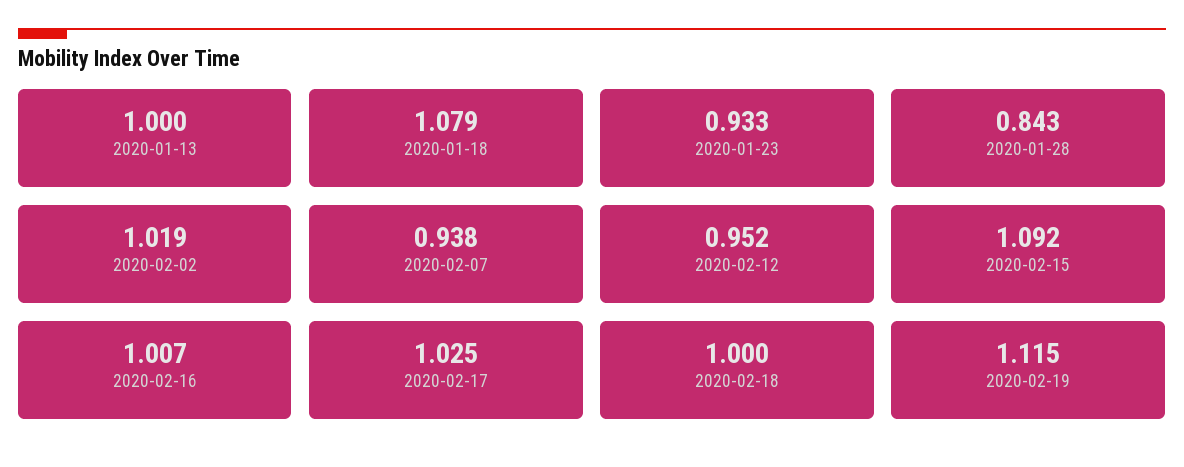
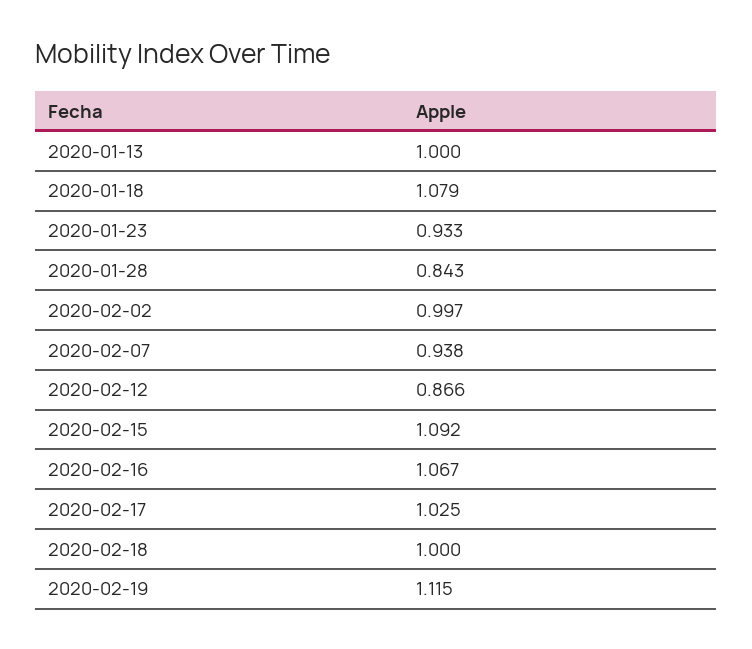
2020-02-02: 1.019 -> 0.997
2020-02-12: 0.952 -> 0.866
2020-02-16: 1.007 -> 1.067

